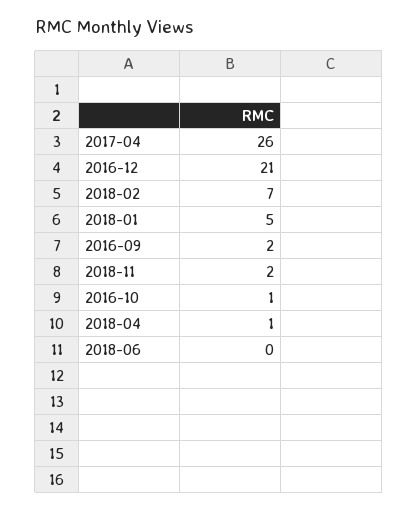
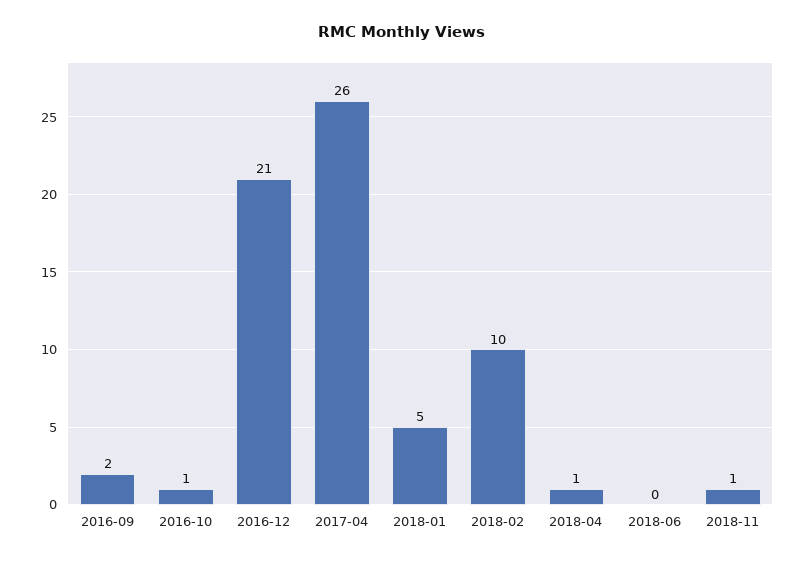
2018-02: 7 -> 10
2018-11: 2 -> 1

